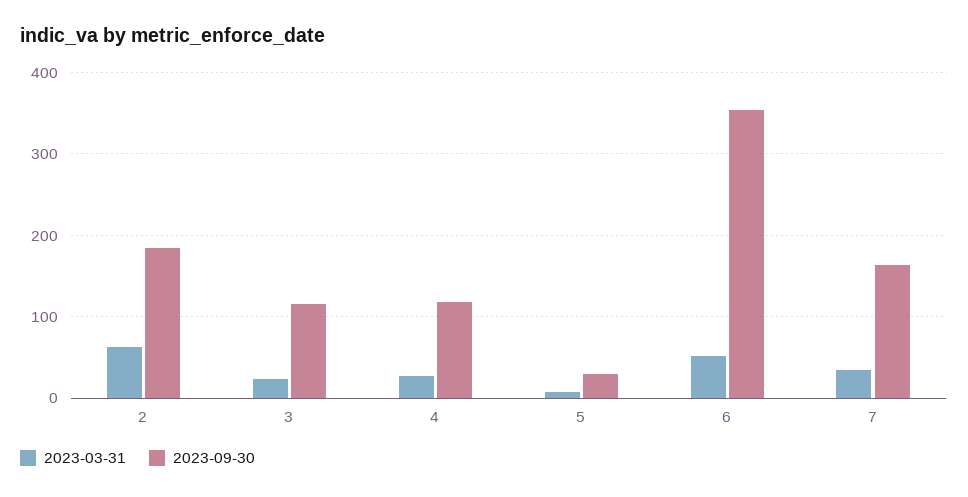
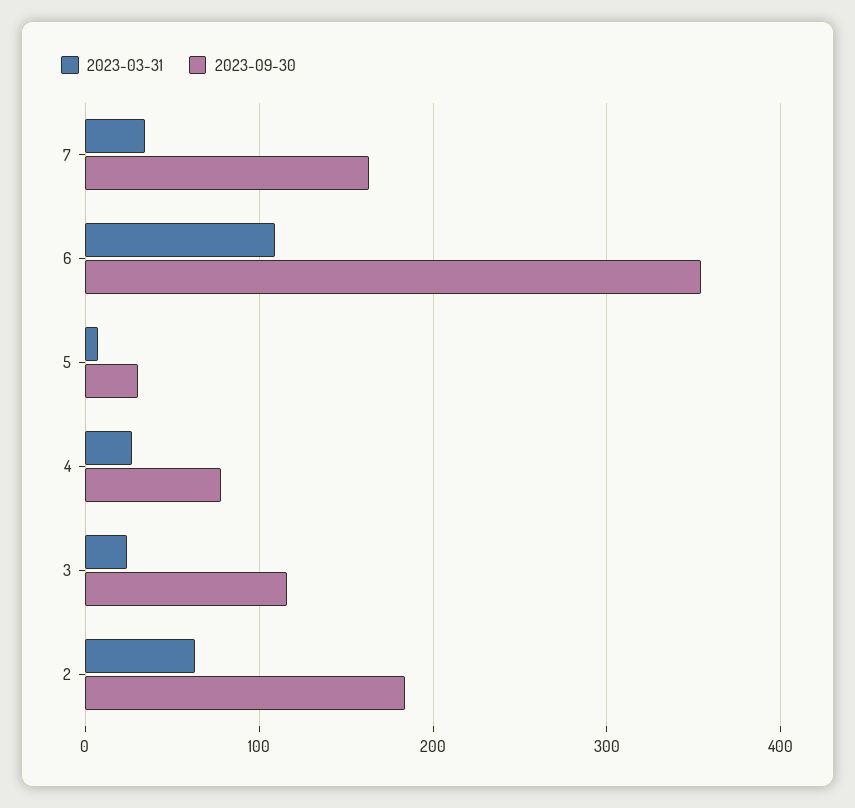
2023-09-30, 4: 120 -> 80
2023-03-31, 6: 50 -> 110

